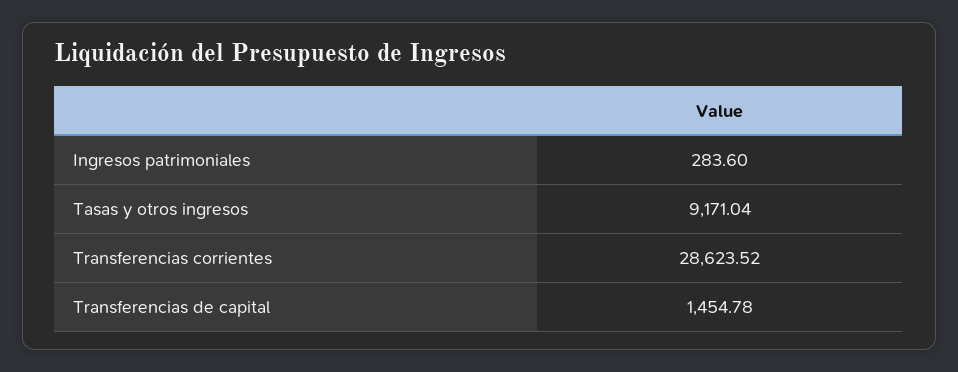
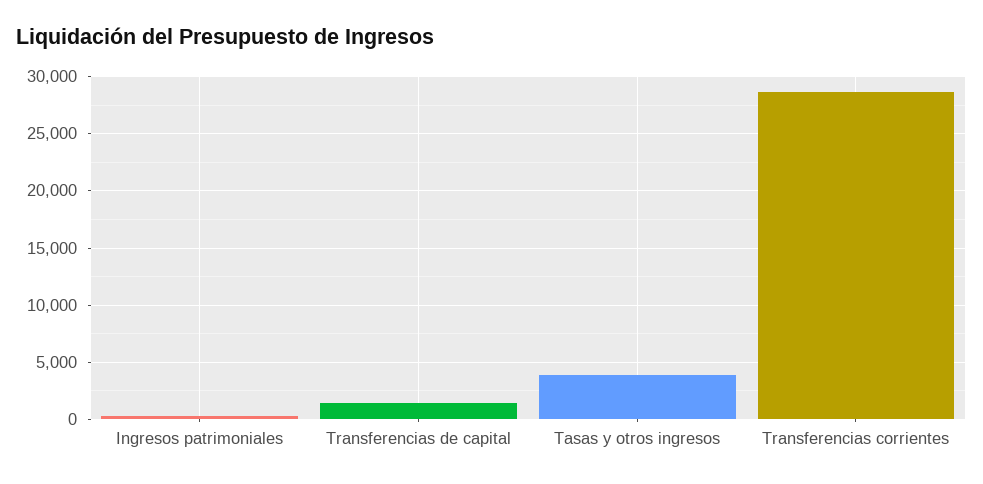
Tasas y otros ingresos: 9171.04 -> 4000

